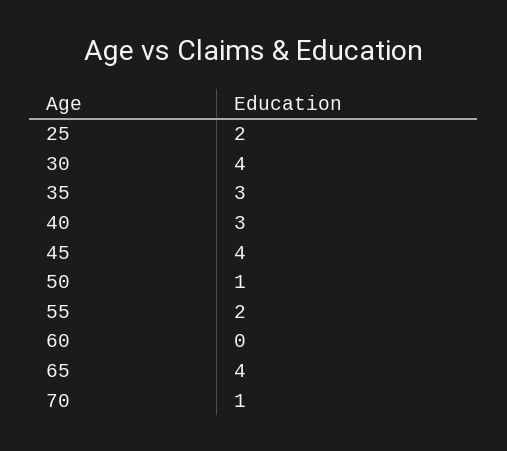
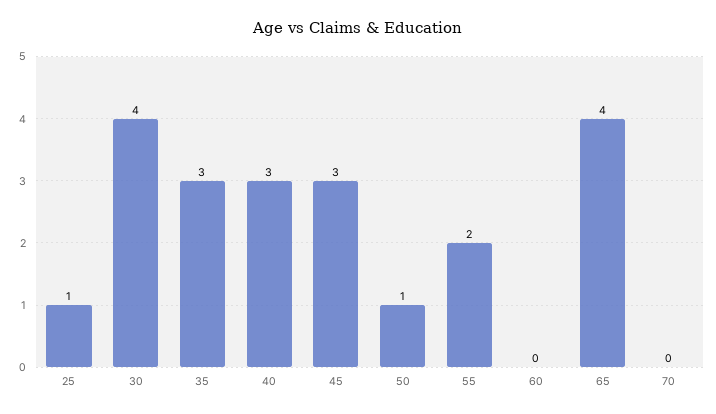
25: 2 -> 1
45: 4 -> 3
70: 1 -> 0

